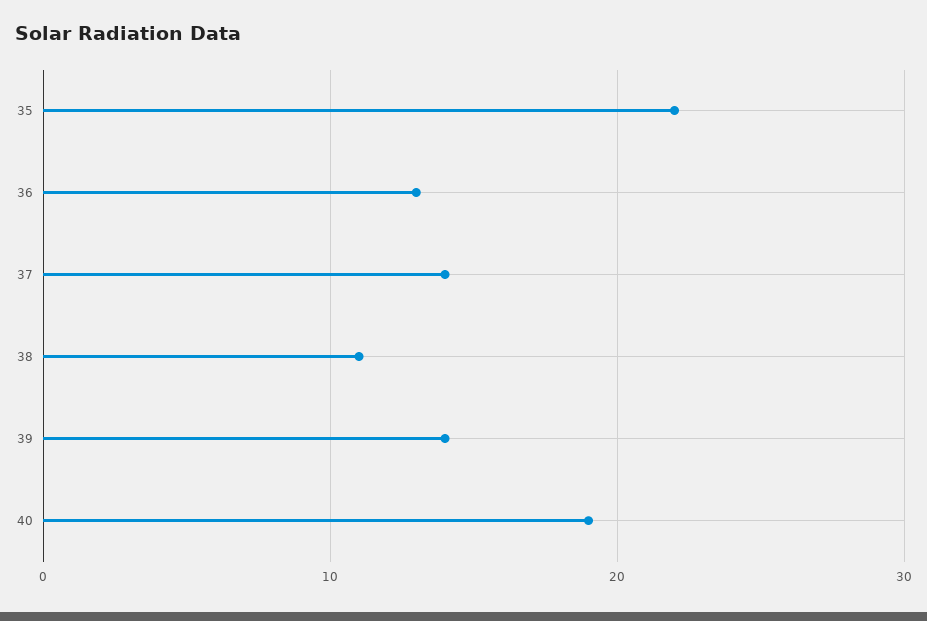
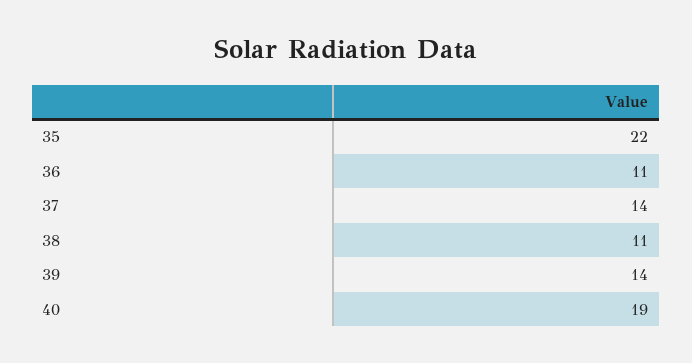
36: 13 -> 11

